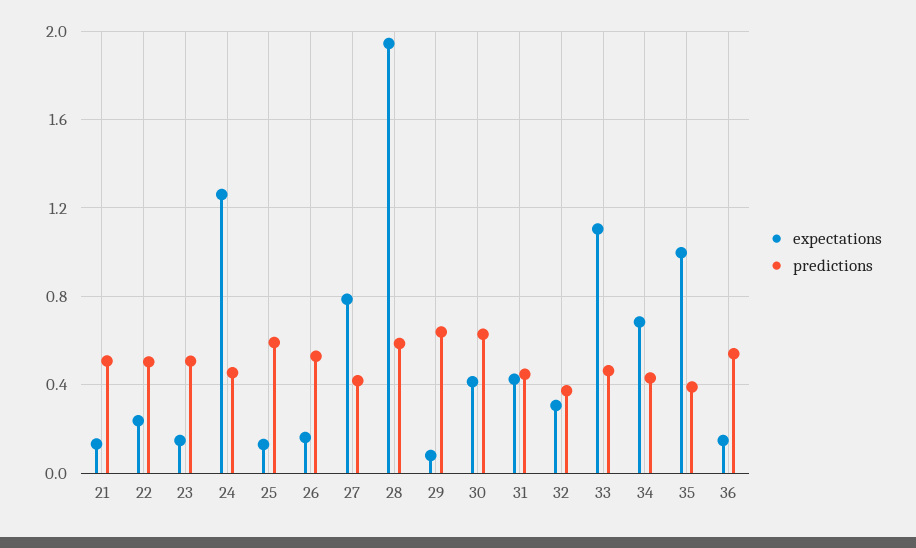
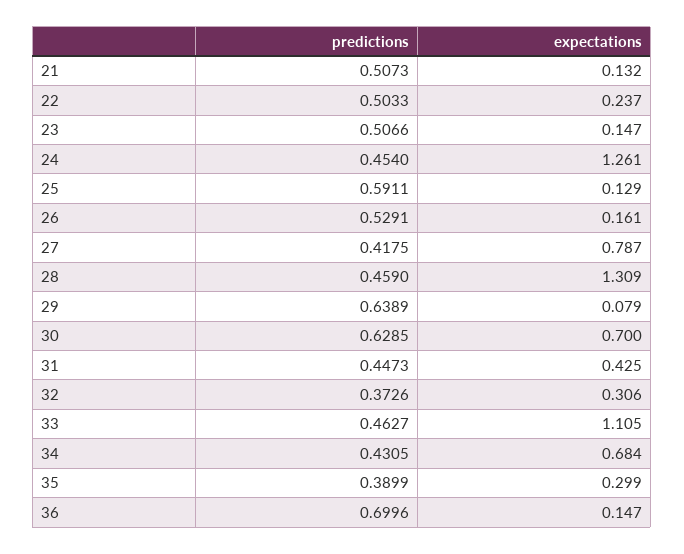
expectations, 28: 1.95 -> 1.309
predictions, 28: 0.6 -> 0.459
expectations, 30: 0.4 -> 0.7
expectations, 35: 1 -> 0.299
predictions, 36: 0.55 -> 0.6996

